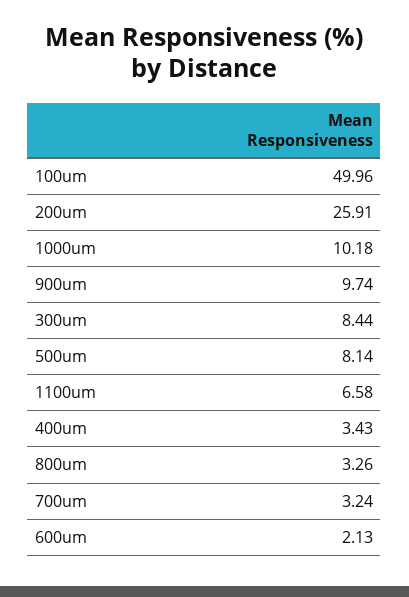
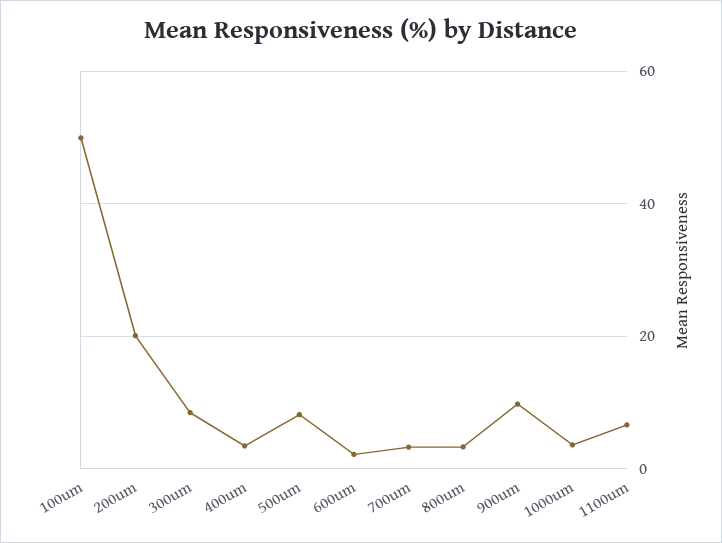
200um: 25.91 -> 20
1000um: 10.18 -> 4

